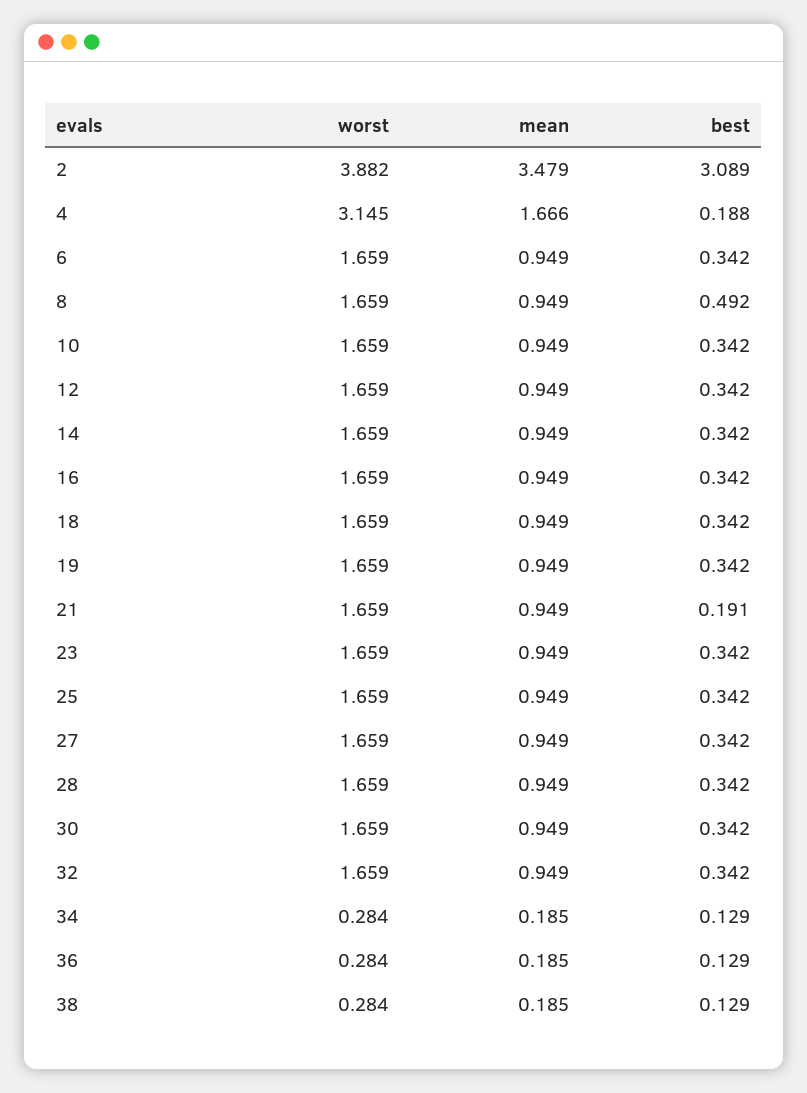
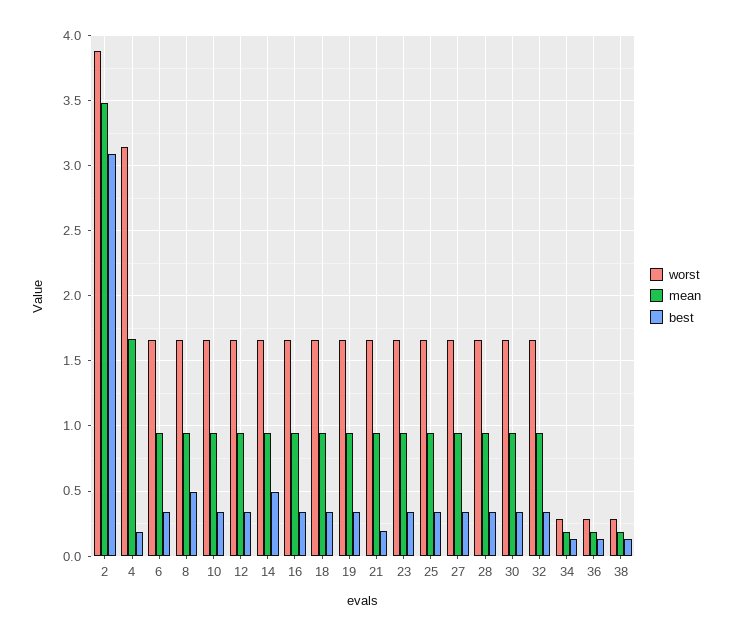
best, 14: 0.342 -> 0.5

